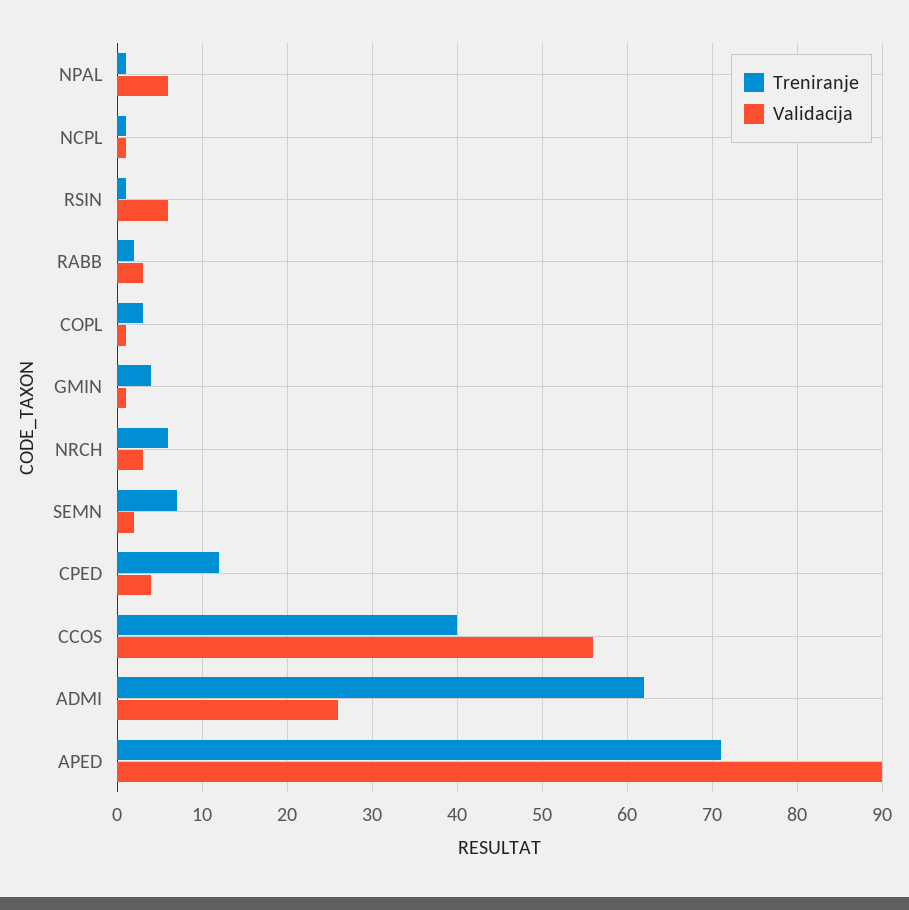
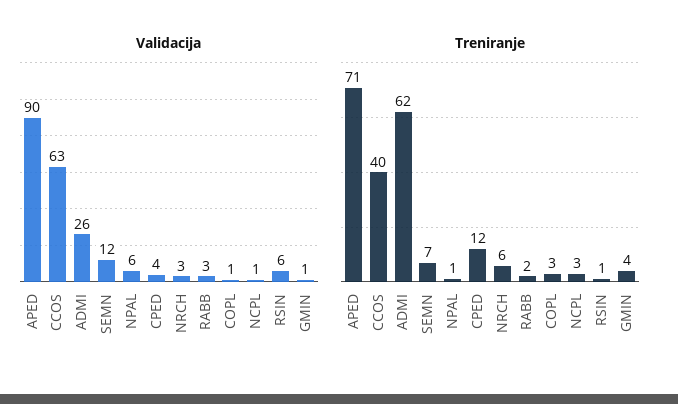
Treniranje, NCPL: 1 -> 3
Validacija, SEMN: 2 -> 12
Validacija, CCOS: 56 -> 63

